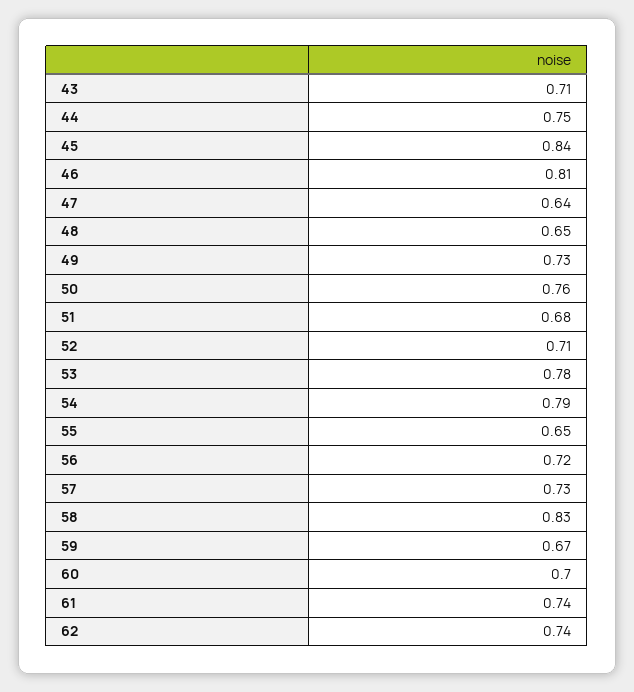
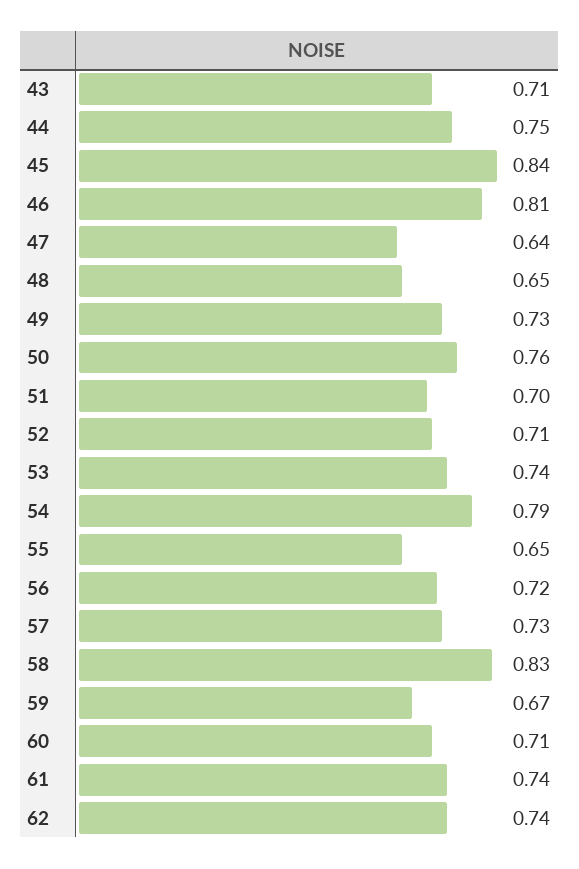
51: 0.68 -> 0.7
53: 0.78 -> 0.74
60: 0.7 -> 0.71

